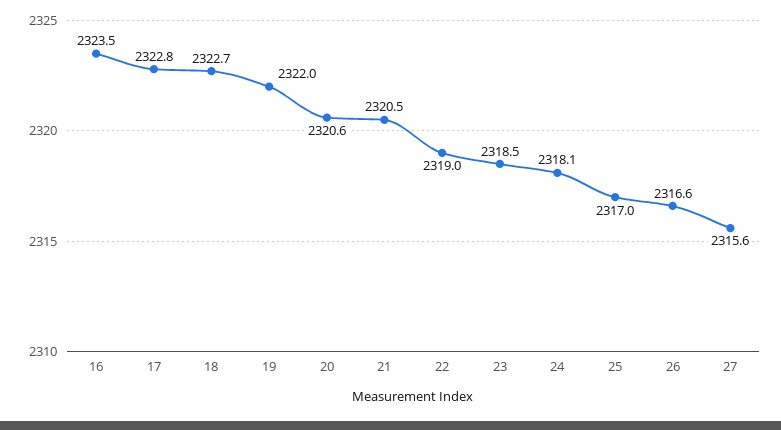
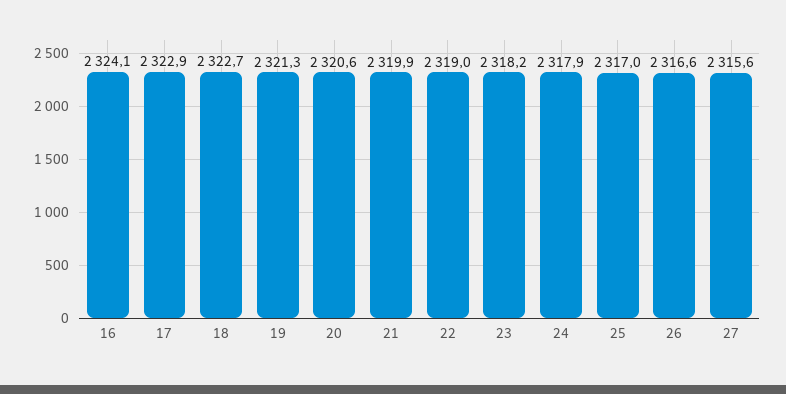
16: 2323.5 -> 2324.1
17: 2322.8 -> 2322.9
19: 2322 -> 2321.3
21: 2320.5 -> 2319.9
23: 2318.5 -> 2318.2
24: 2318.1 -> 2317.9

